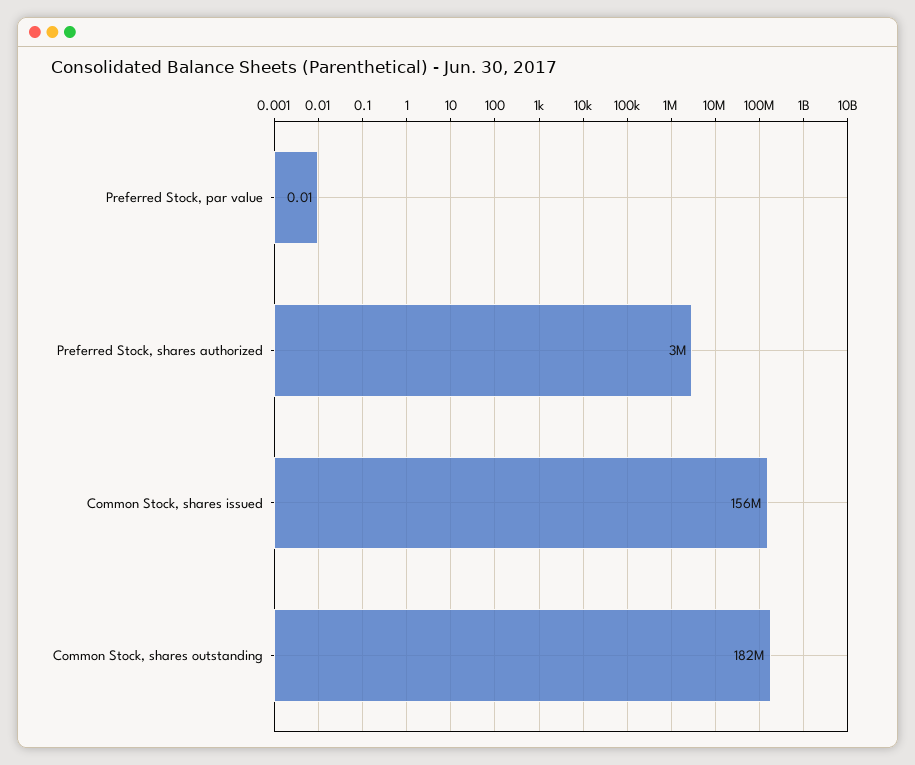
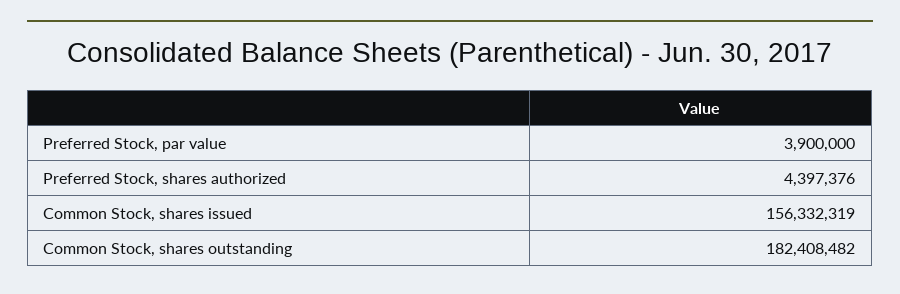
Preferred Stock, par value: 0.01 -> 3900000
Preferred Stock, shares authorized: 3000000 -> 4397376

